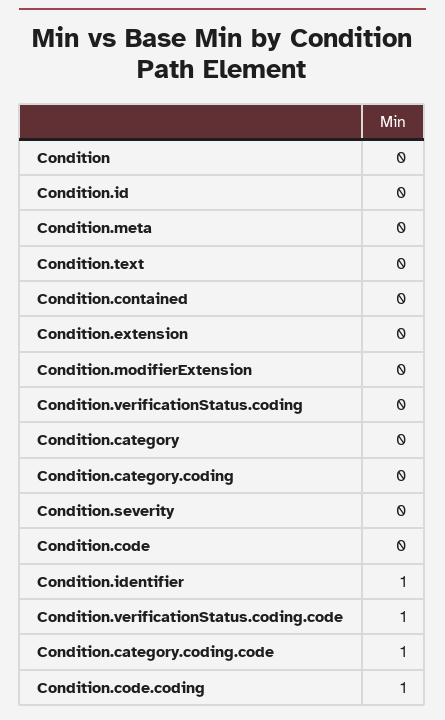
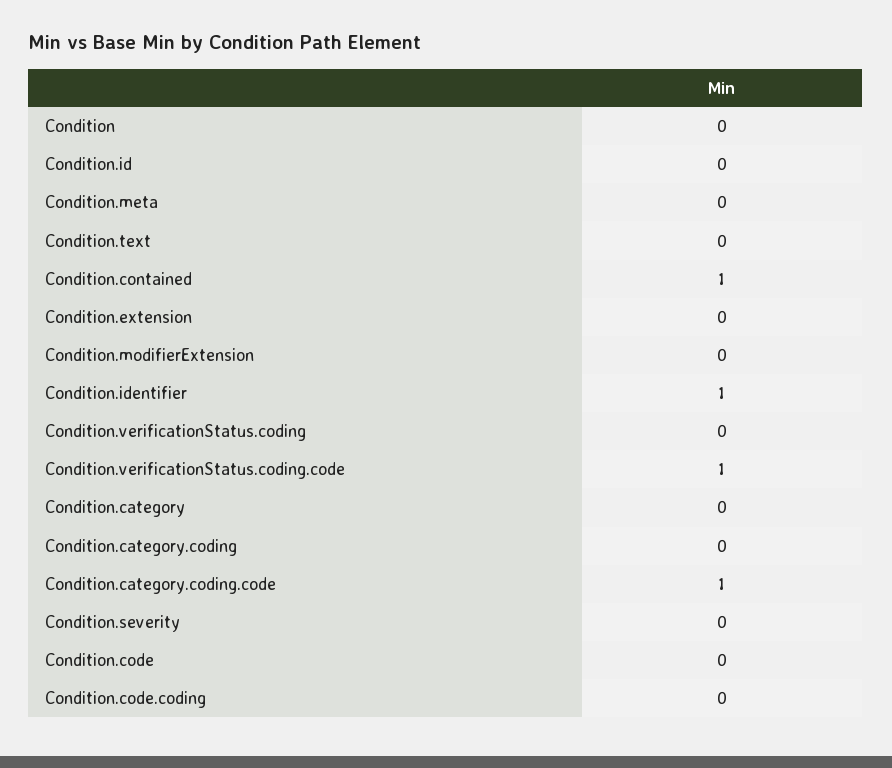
Condition.contained: 0 -> 1
Condition.code.coding: 1 -> 0

